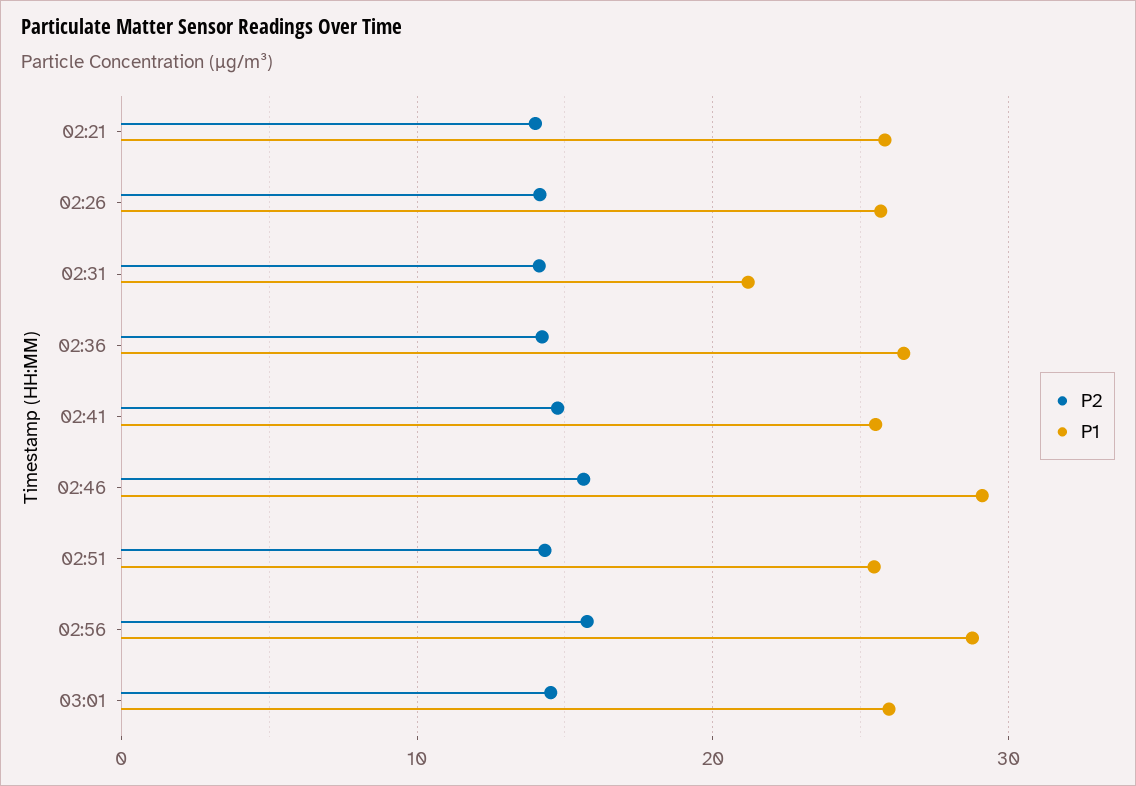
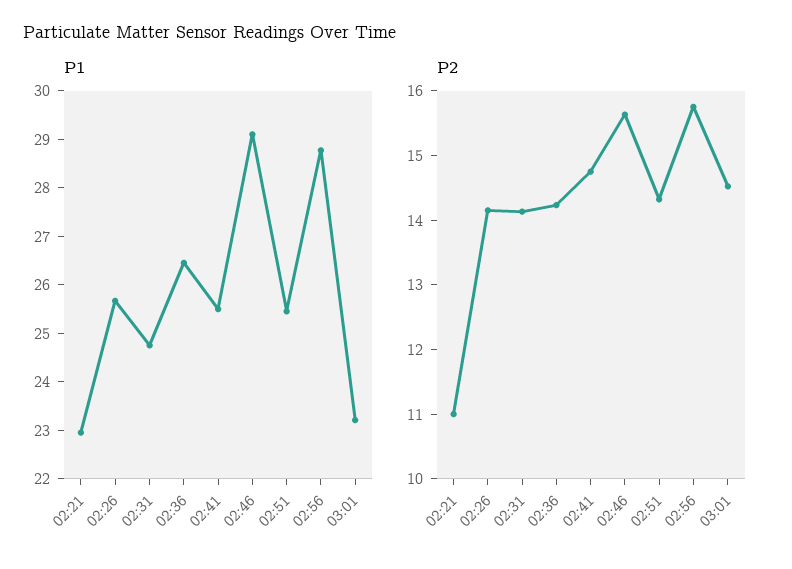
P2, 02:21: 14 -> 11
P1, 02:21: 26 -> 23
P1, 02:31: 21 -> 24.8
P1, 03:01: 26 -> 23.2

